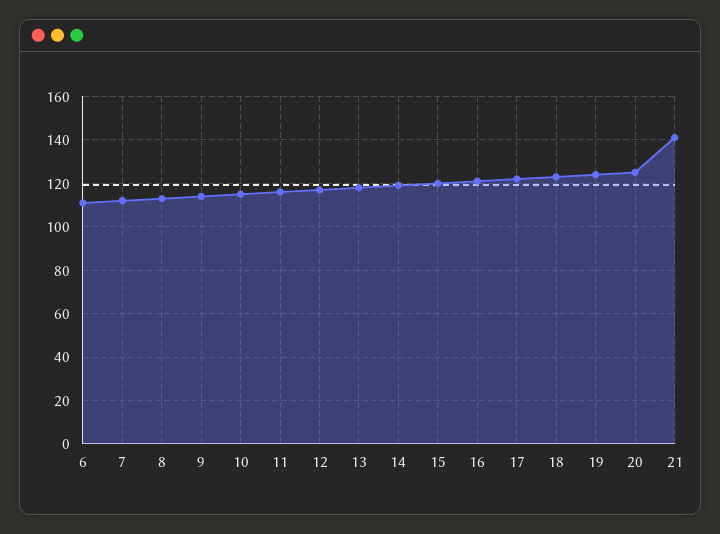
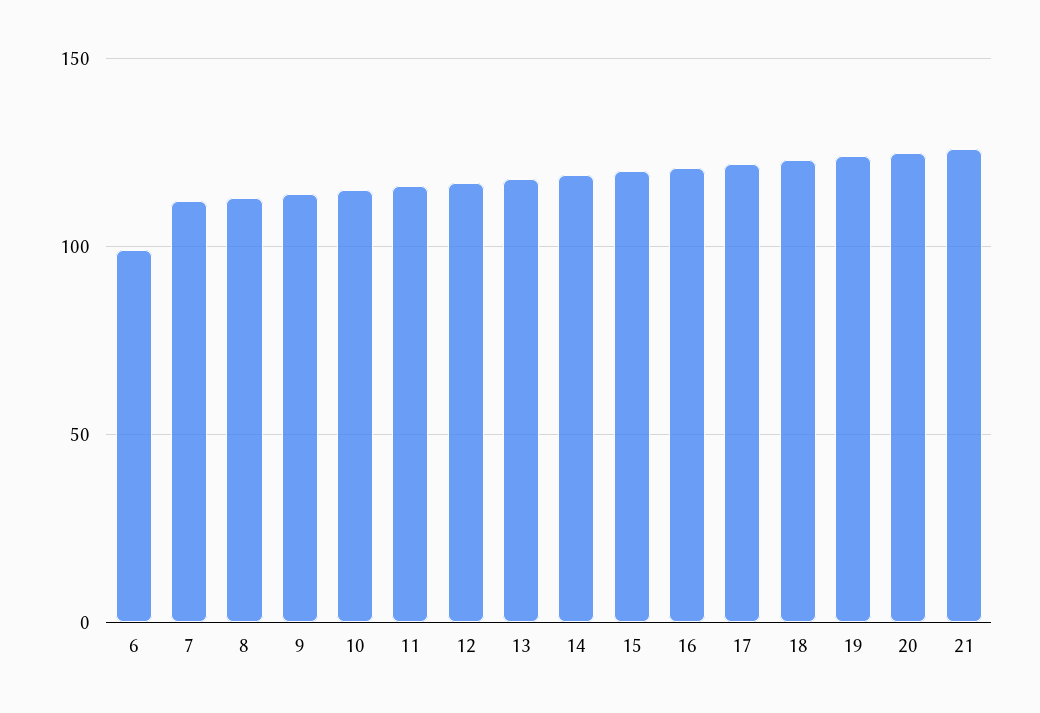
6: 110 -> 100
21: 140 -> 125

